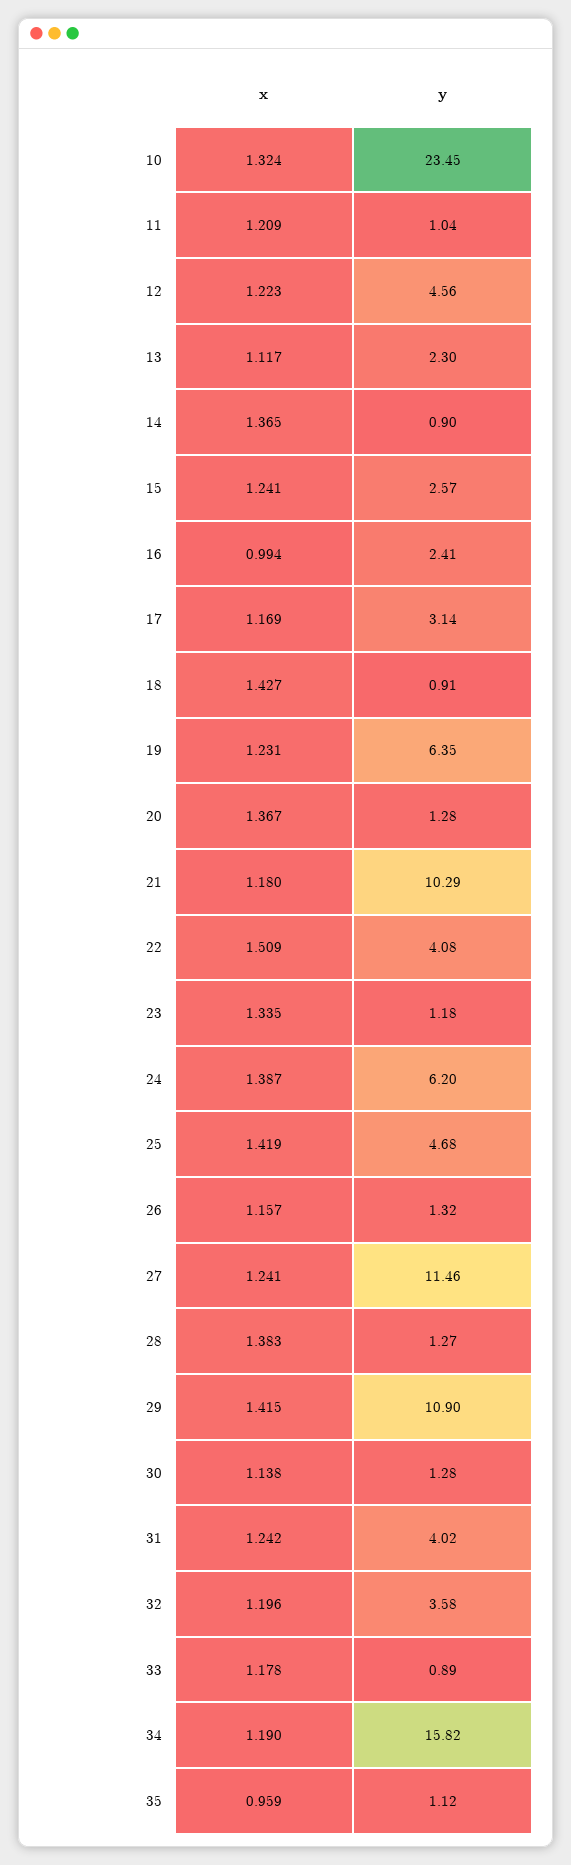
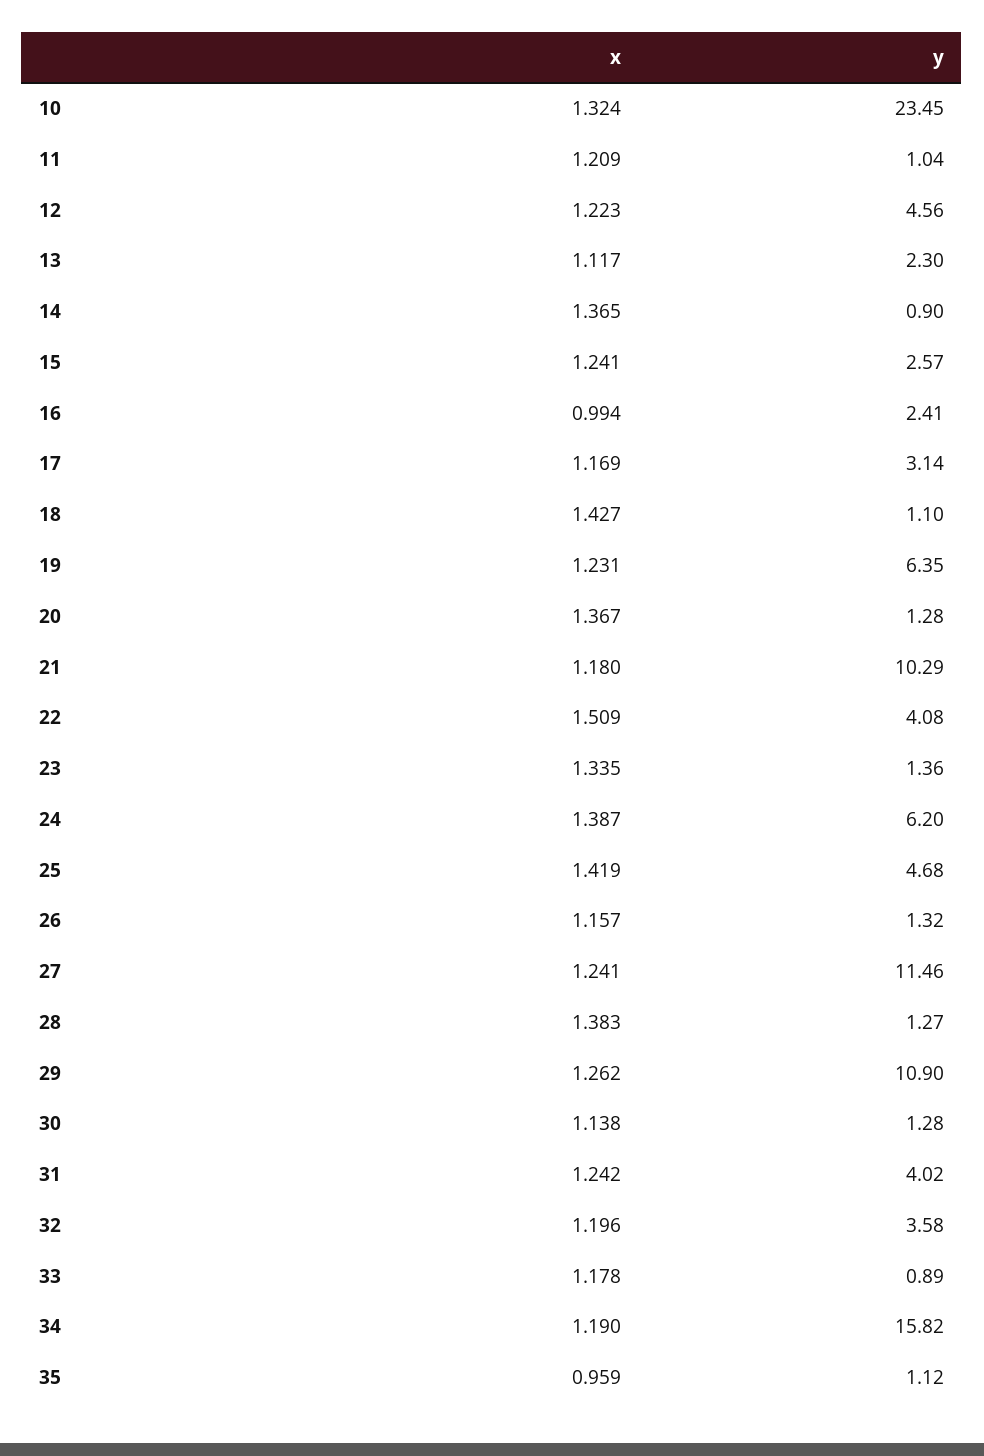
y, 18: 0.91 -> 1.1
y, 23: 1.18 -> 1.36
x, 29: 1.415 -> 1.262

